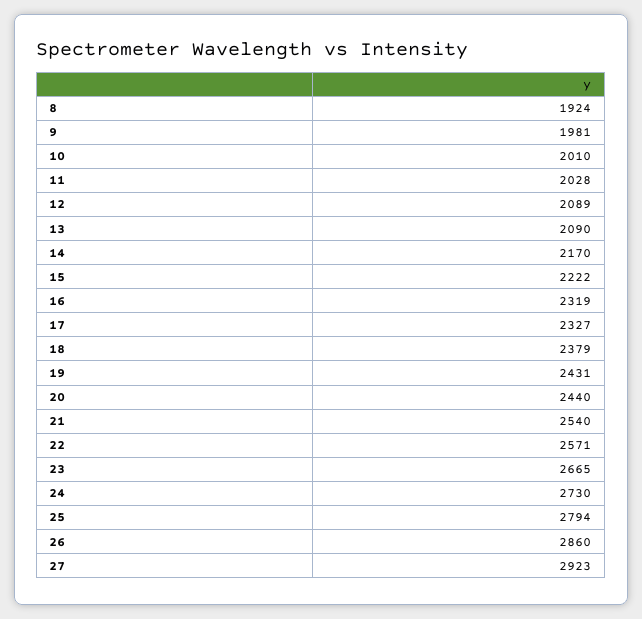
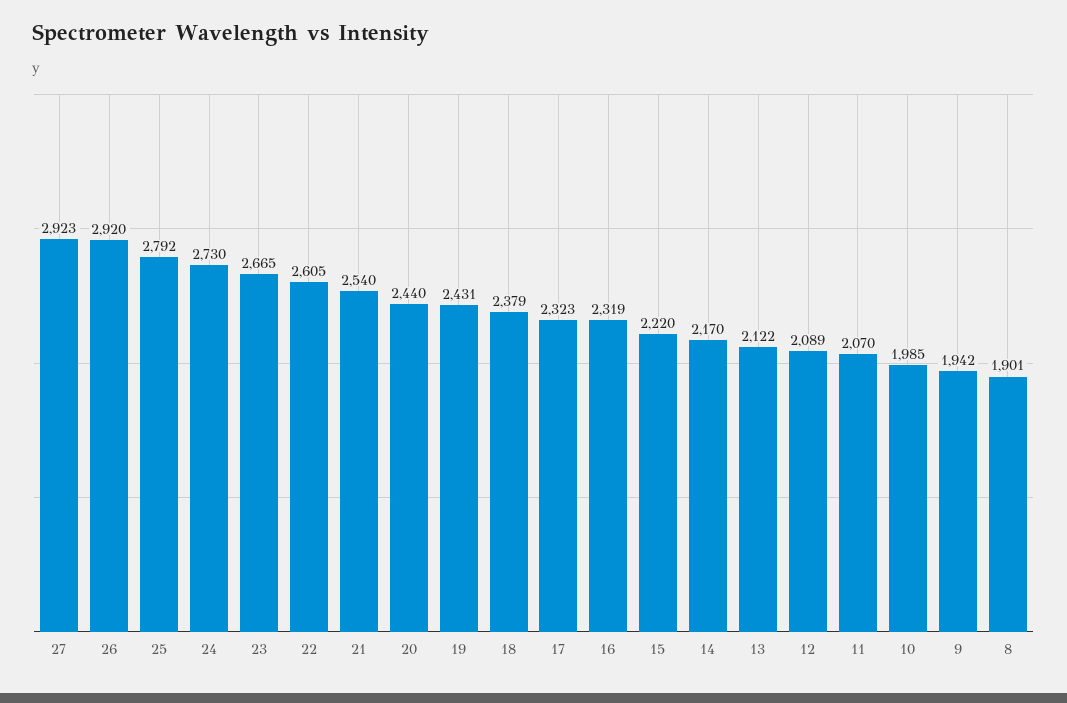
8: 1924 -> 1901
9: 1981 -> 1942
10: 2010 -> 1985
11: 2028 -> 2070
13: 2090 -> 2122
15: 2222 -> 2220
17: 2327 -> 2323
22: 2571 -> 2605
25: 2794 -> 2792
26: 2860 -> 2920

